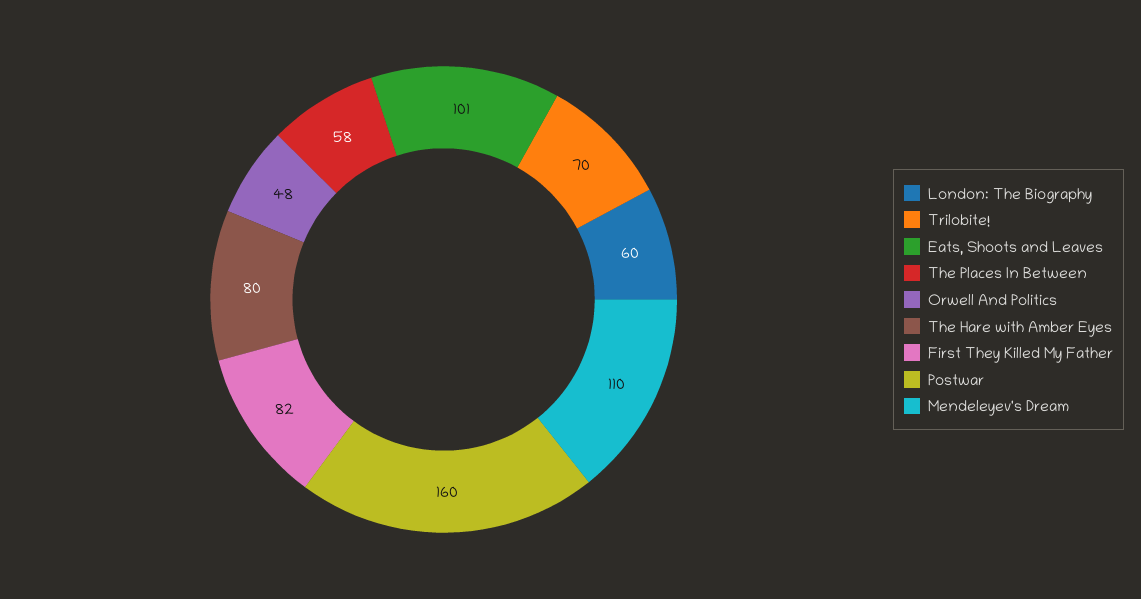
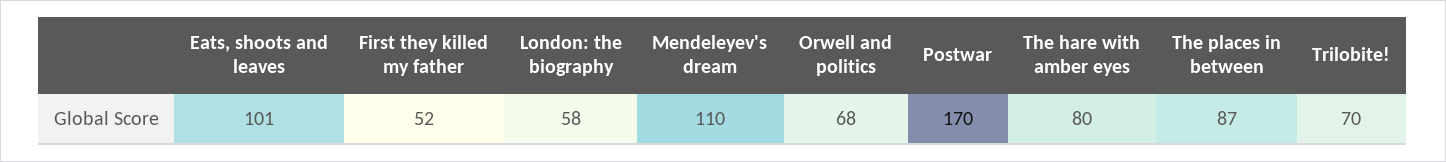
London: The Biography: 60 -> 58
The Places In Between: 58 -> 87
Orwell And Politics: 48 -> 68
First They Killed My Father: 82 -> 52
Postwar: 160 -> 170

